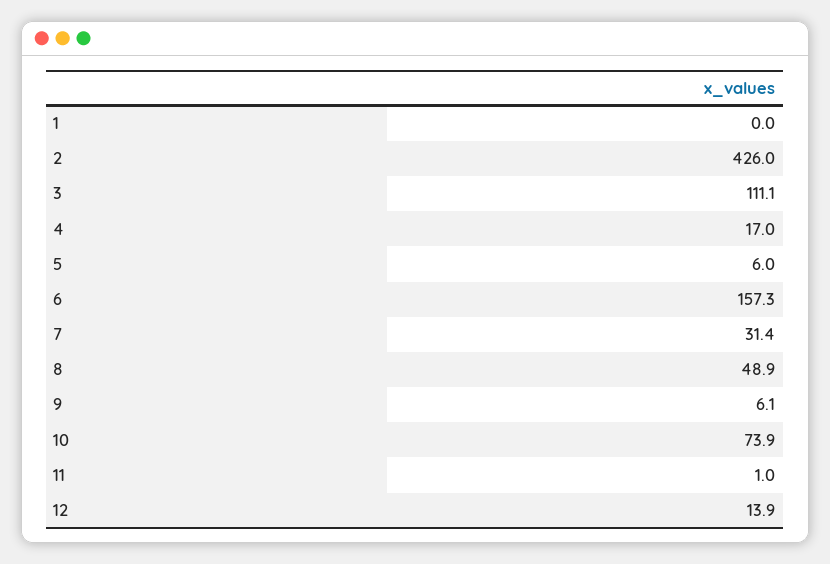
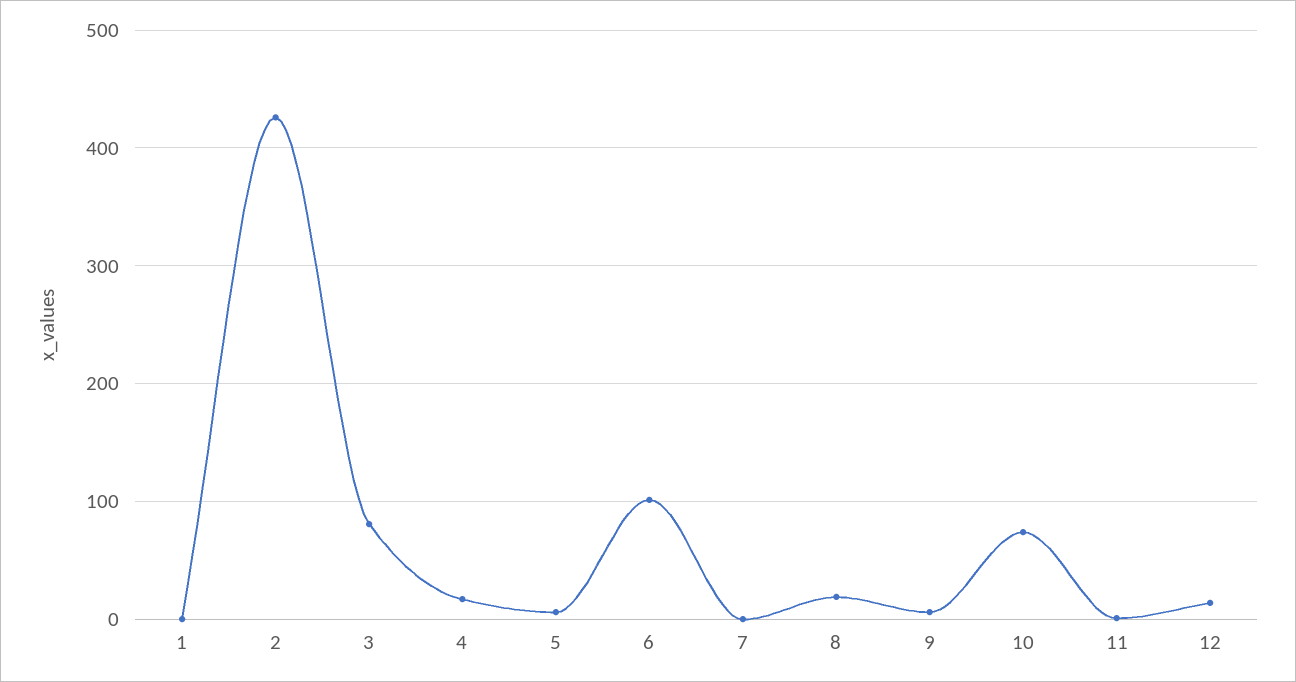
3: 111.1 -> 80
6: 157.3 -> 100
7: 31.4 -> 0
8: 48.9 -> 20

